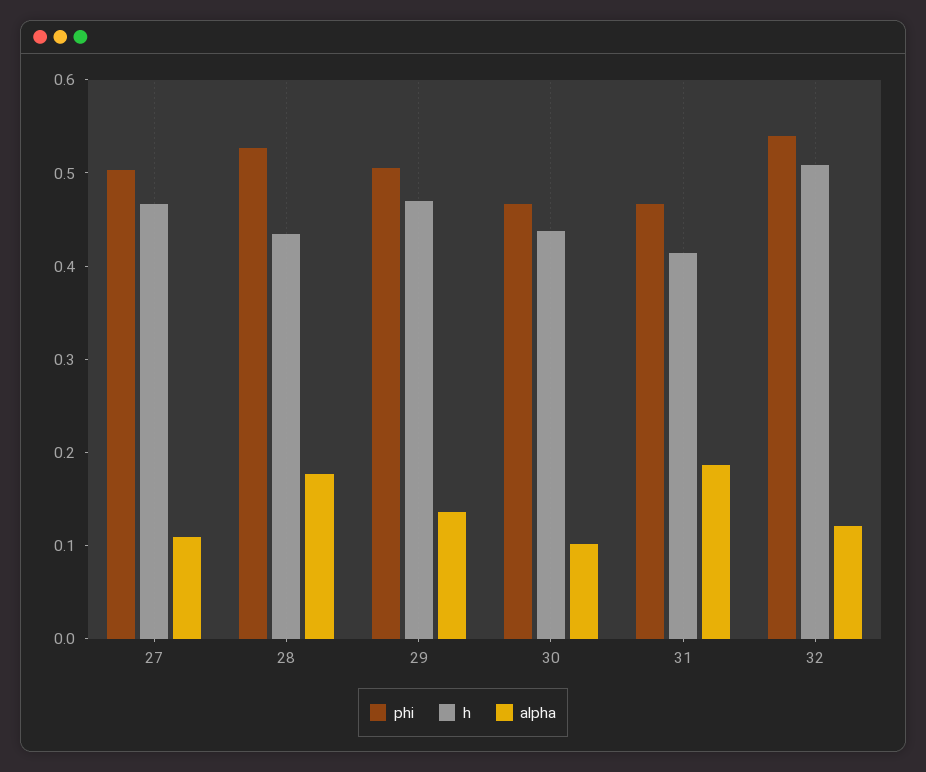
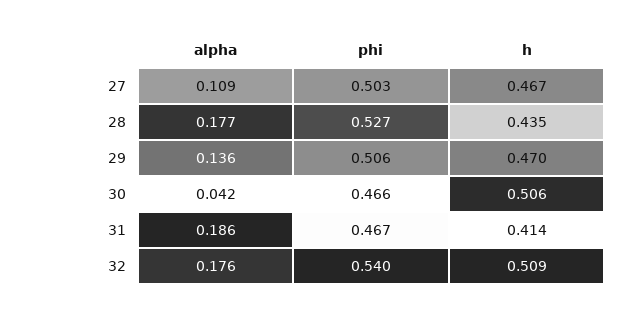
h, 30: 0.44 -> 0.506
alpha, 30: 0.1 -> 0.042
alpha, 32: 0.12 -> 0.176

